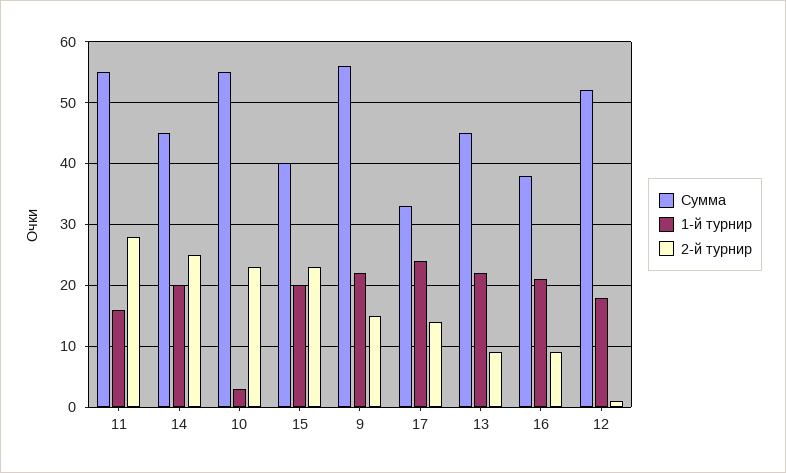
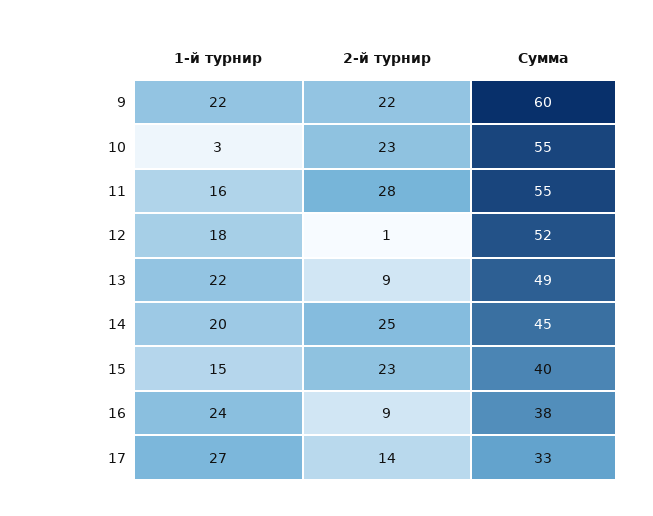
1-й турнир, 15: 20 -> 15
Сумма, 9: 56 -> 60
2-й турнир, 9: 15 -> 22
1-й турнир, 17: 24 -> 27
Сумма, 13: 45 -> 49
1-й турнир, 16: 21 -> 24

